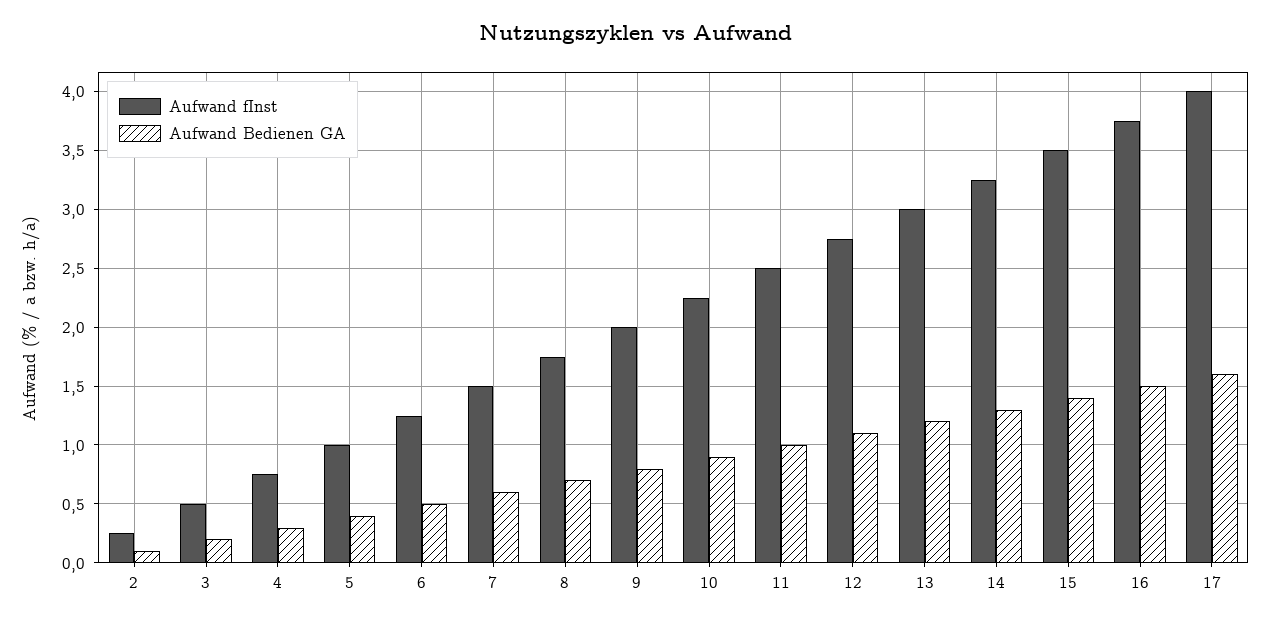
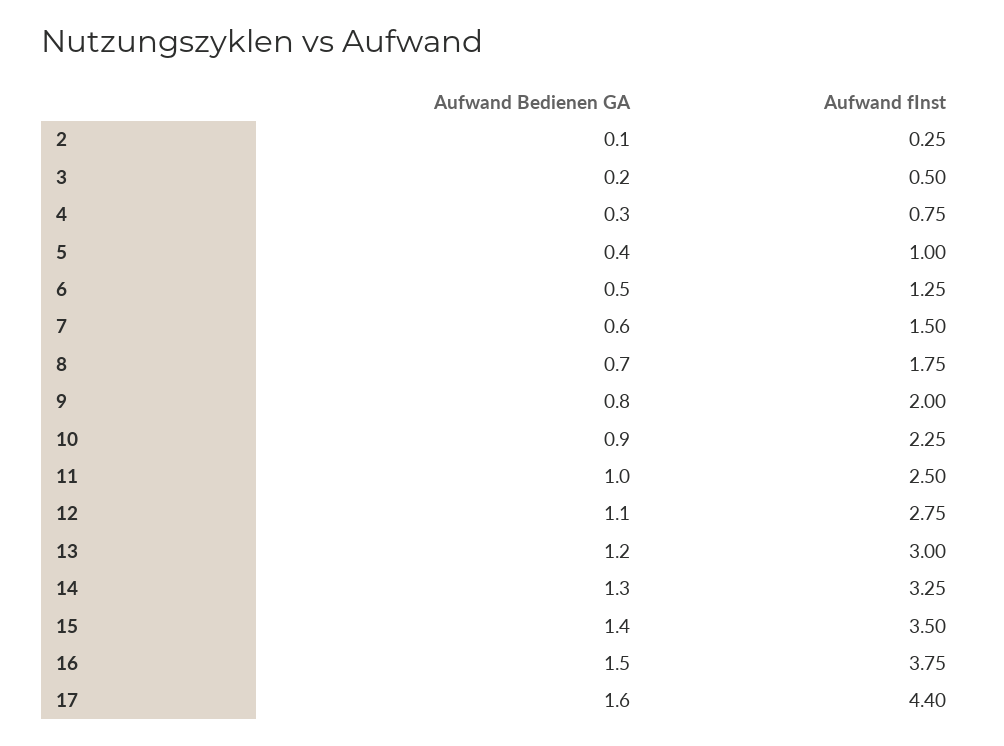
Aufwand fInst, 17: 4 -> 4.4

